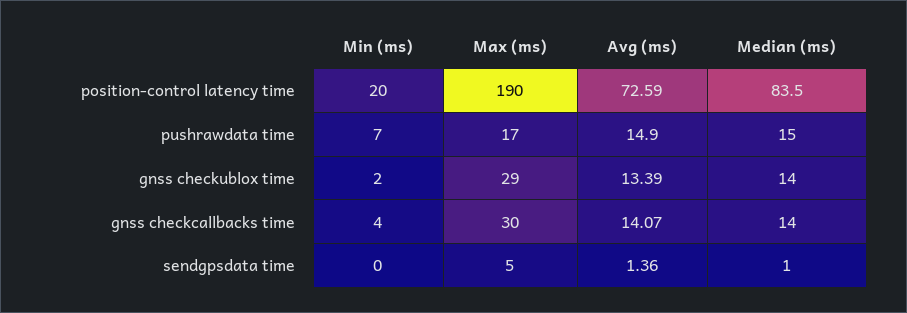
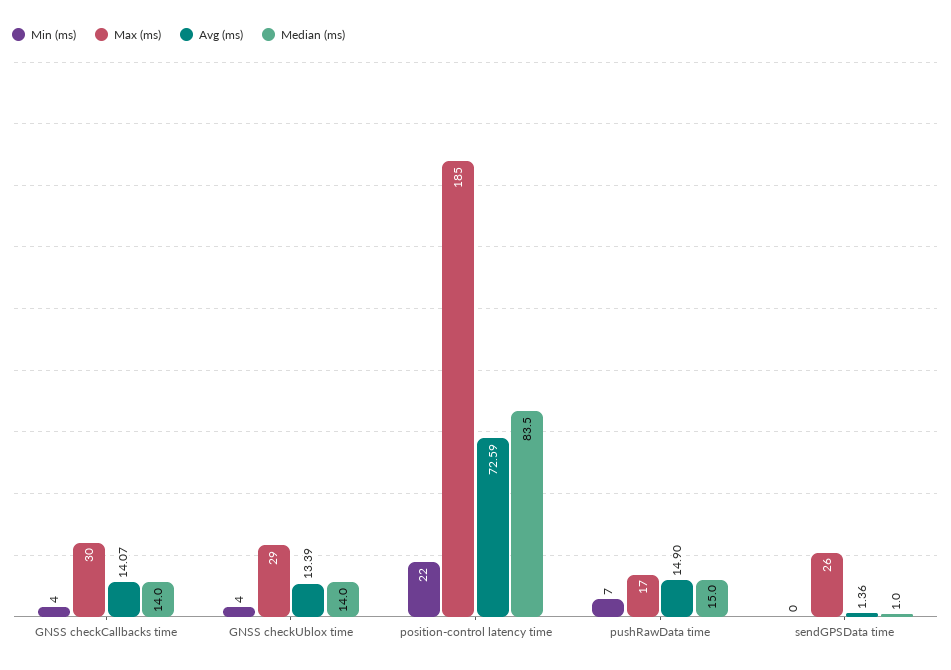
Min (ms), position-control latency time: 20 -> 22
Max (ms), position-control latency time: 190 -> 185
Min (ms), gnss checkublox time: 2 -> 4
Max (ms), sendgpsdata time: 5 -> 26

